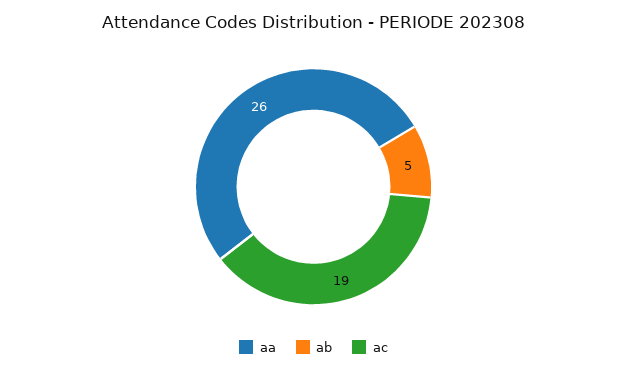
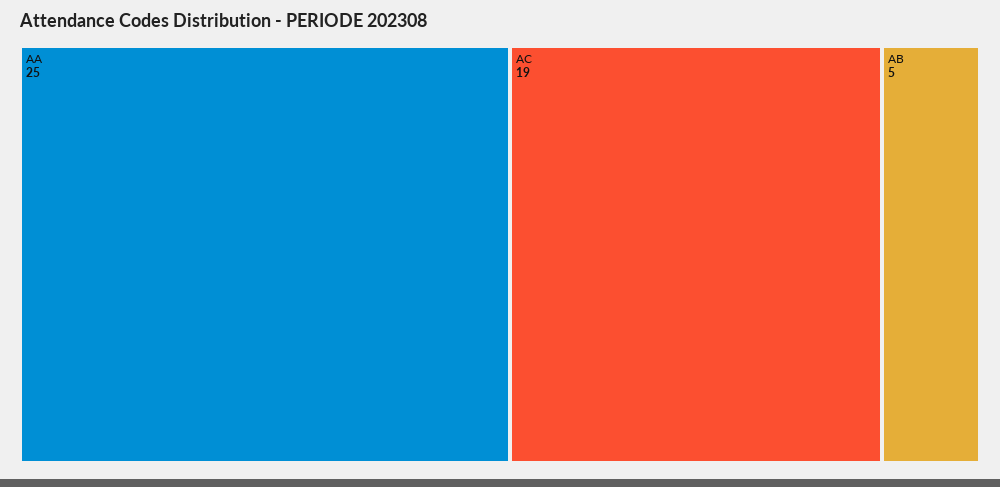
aa: 26 -> 25

